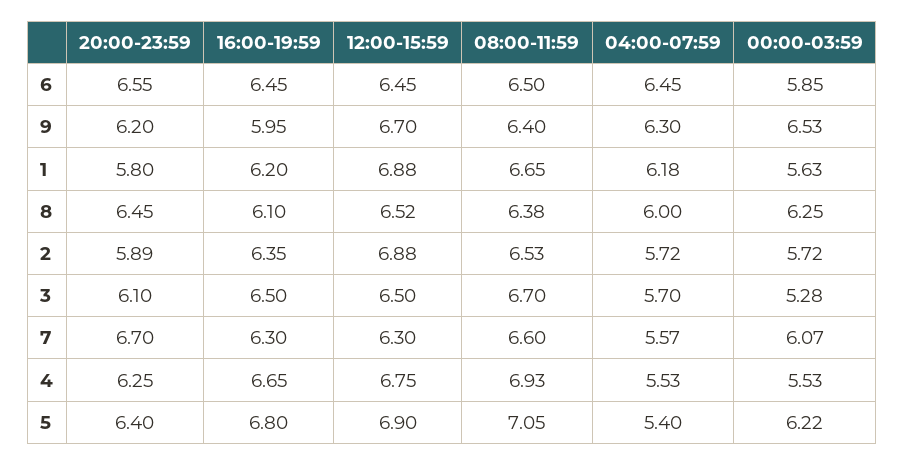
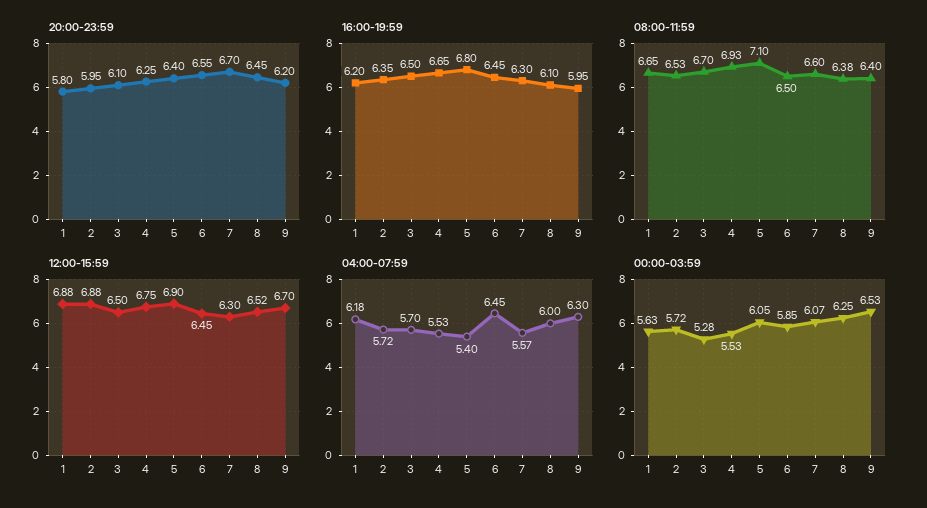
20:00-23:59, 2: 5.89 -> 5.95
08:00-11:59, 5: 7.05 -> 7.1
00:00-03:59, 5: 6.22 -> 6.05

